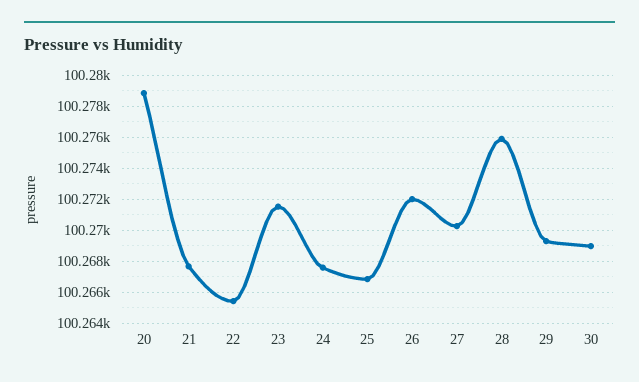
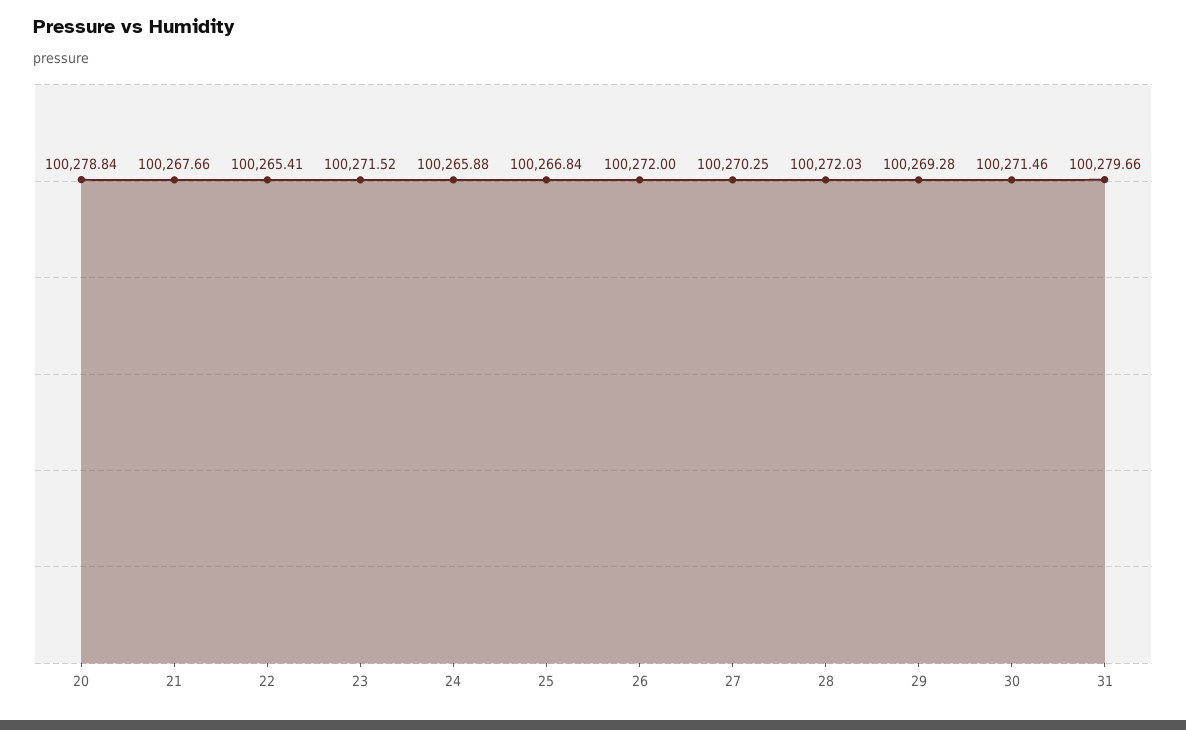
24: 100267.5 -> 100265.88
28: 100276 -> 100272.03
30: 100269 -> 100271.46
31: none -> 100279.66

